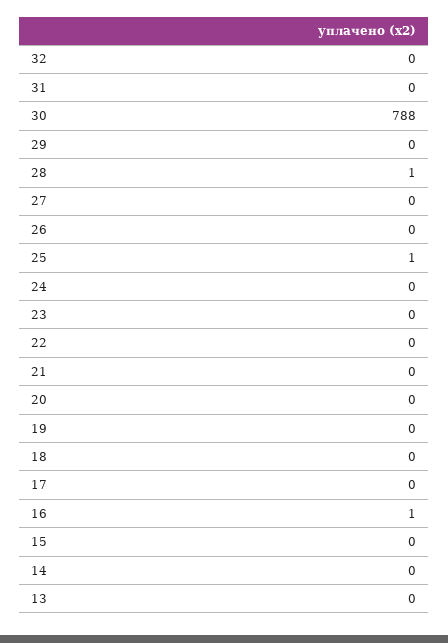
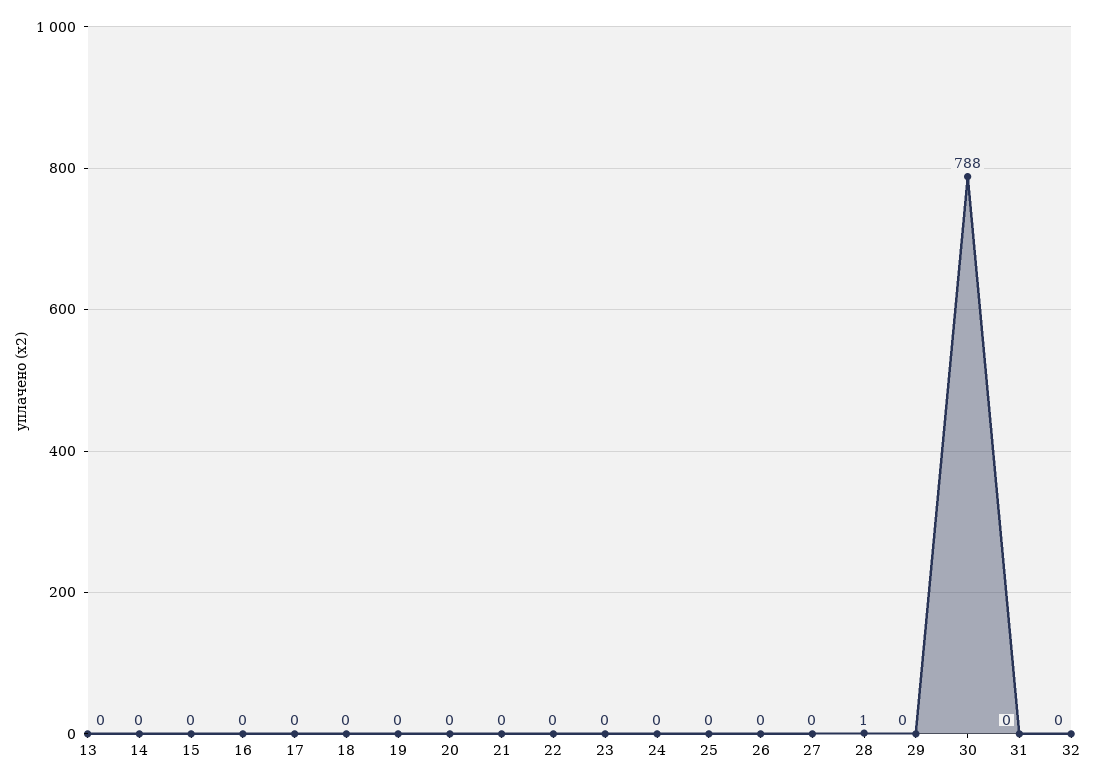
25: 1 -> 0
16: 1 -> 0

